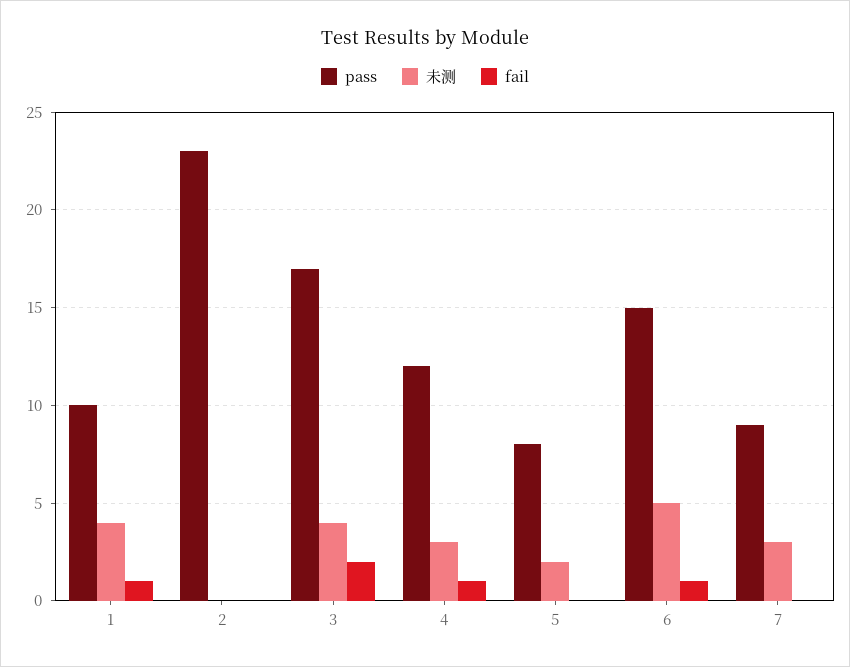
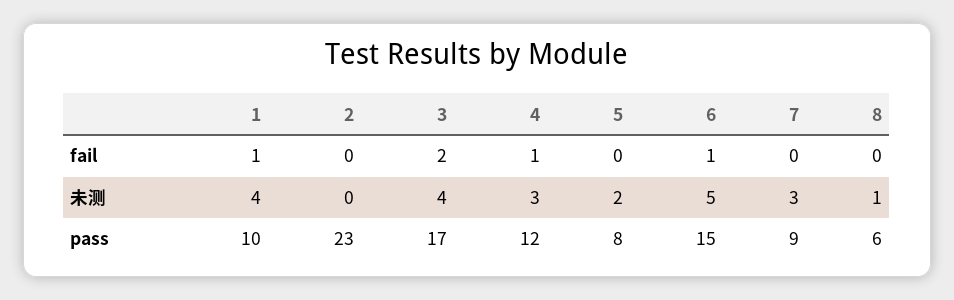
fail, 8: none -> 0
未测, 8: none -> 1
pass, 8: none -> 6

